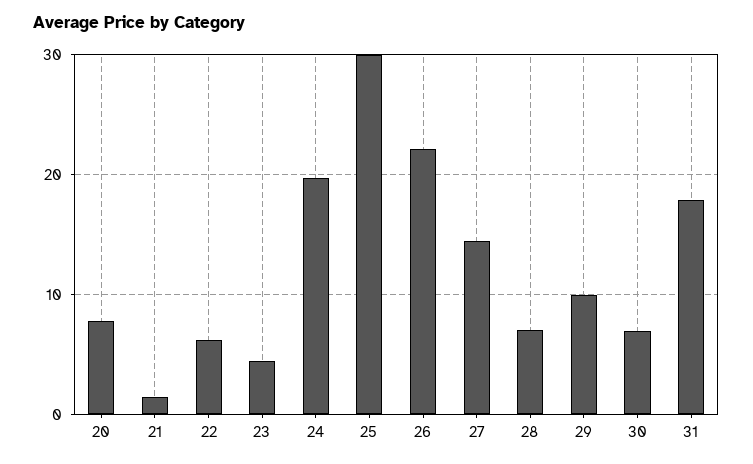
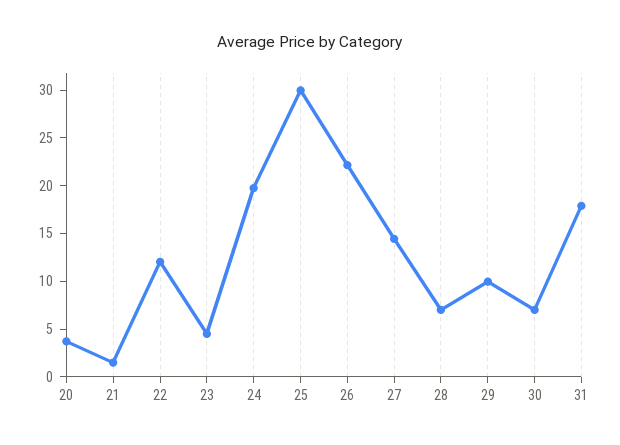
20: 8 -> 4
22: 6 -> 12

